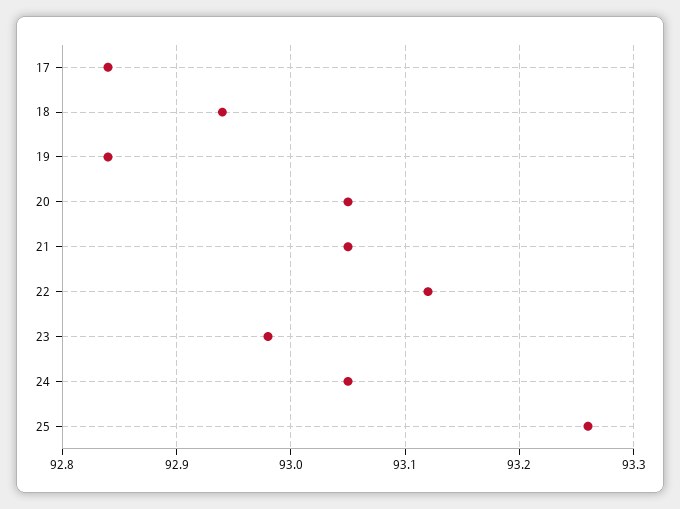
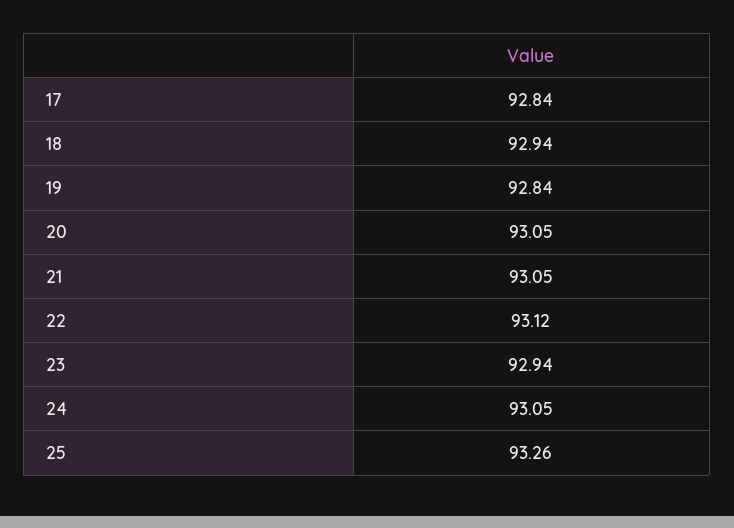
23: 92.98 -> 92.94

